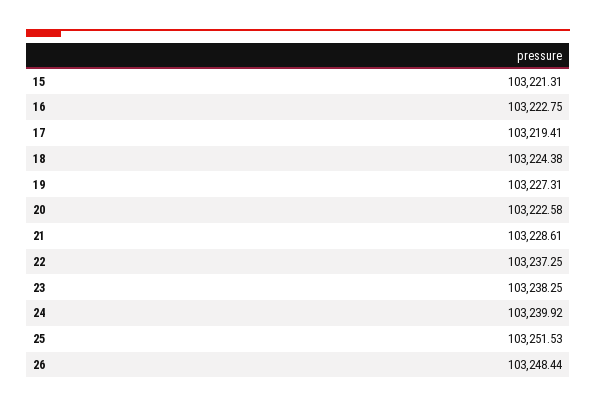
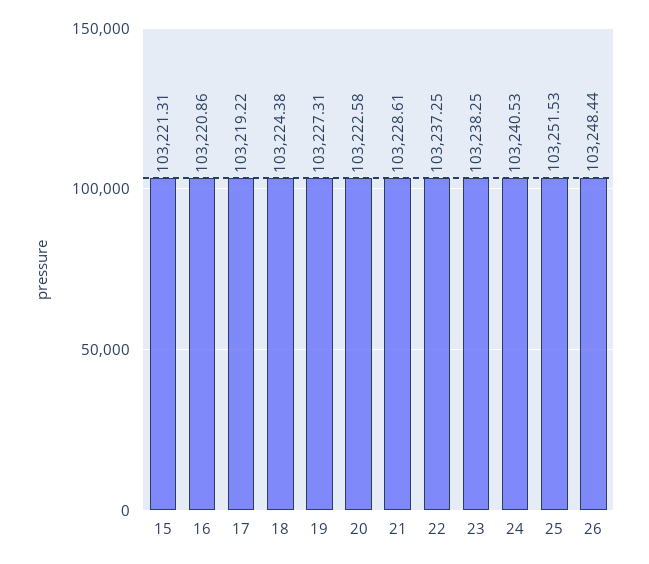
16: 103222.75 -> 103220.86
17: 103219.41 -> 103219.22
24: 103239.92 -> 103240.53

